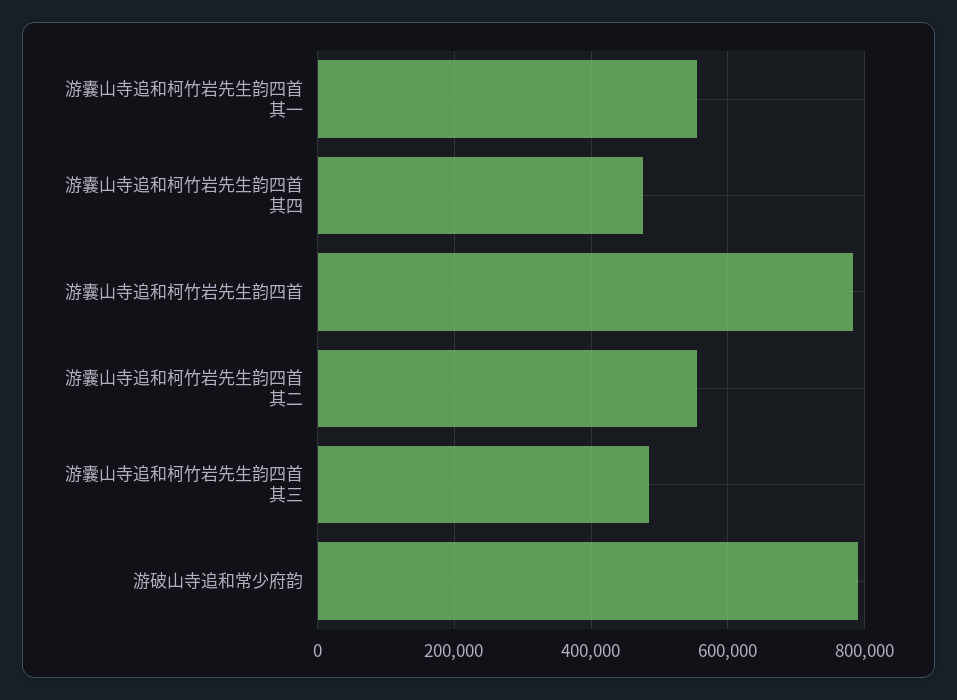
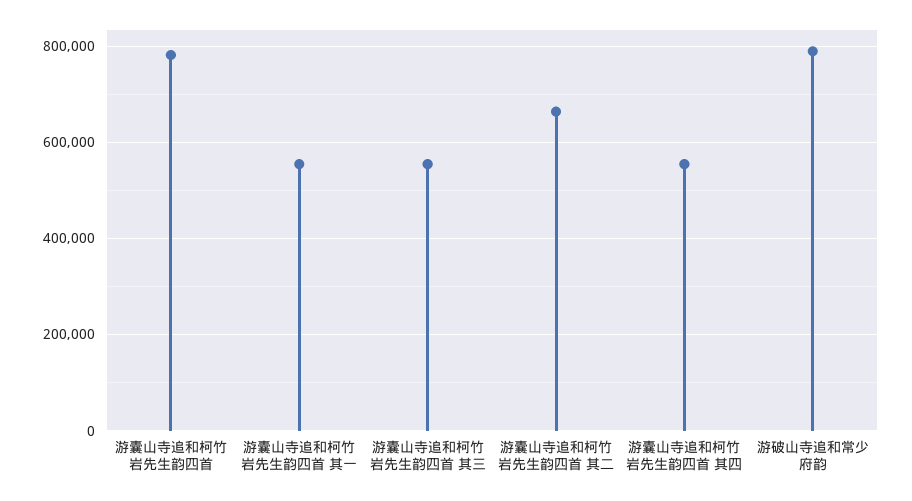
游囊山寺追和柯竹岩先生韵四首 其四: 480000 -> 560000
游囊山寺追和柯竹岩先生韵四首 其二: 560000 -> 660000
游囊山寺追和柯竹岩先生韵四首 其三: 480000 -> 560000

